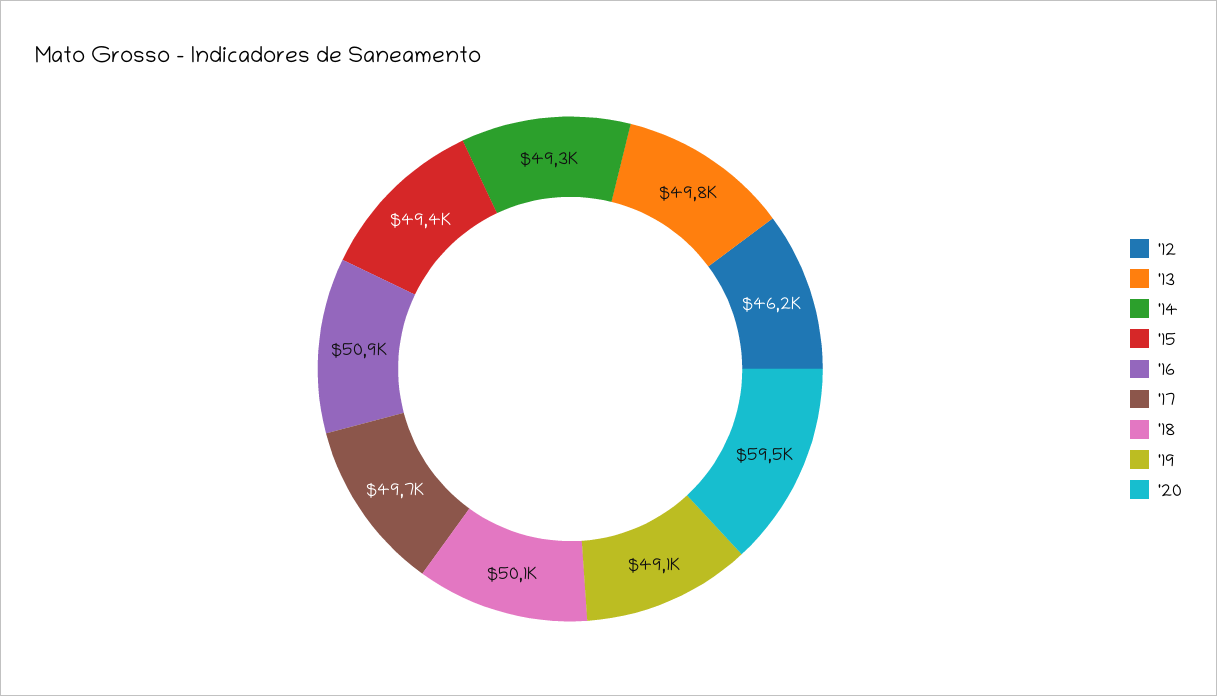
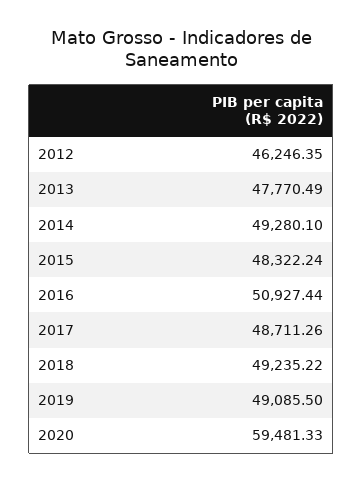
'13: 49800 -> 47770.49
'15: 49400 -> 48322.24
'17: 49700 -> 48711.26
'18: 50100 -> 49235.22

